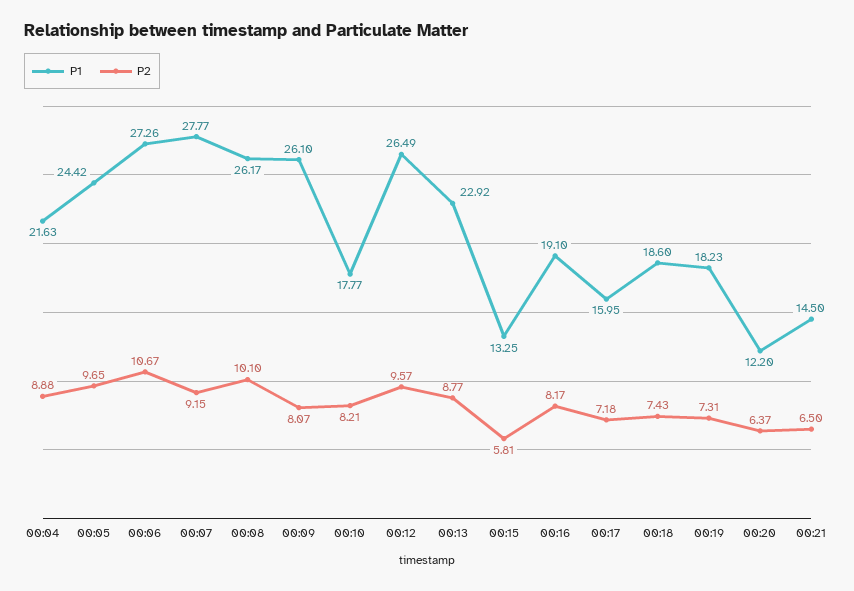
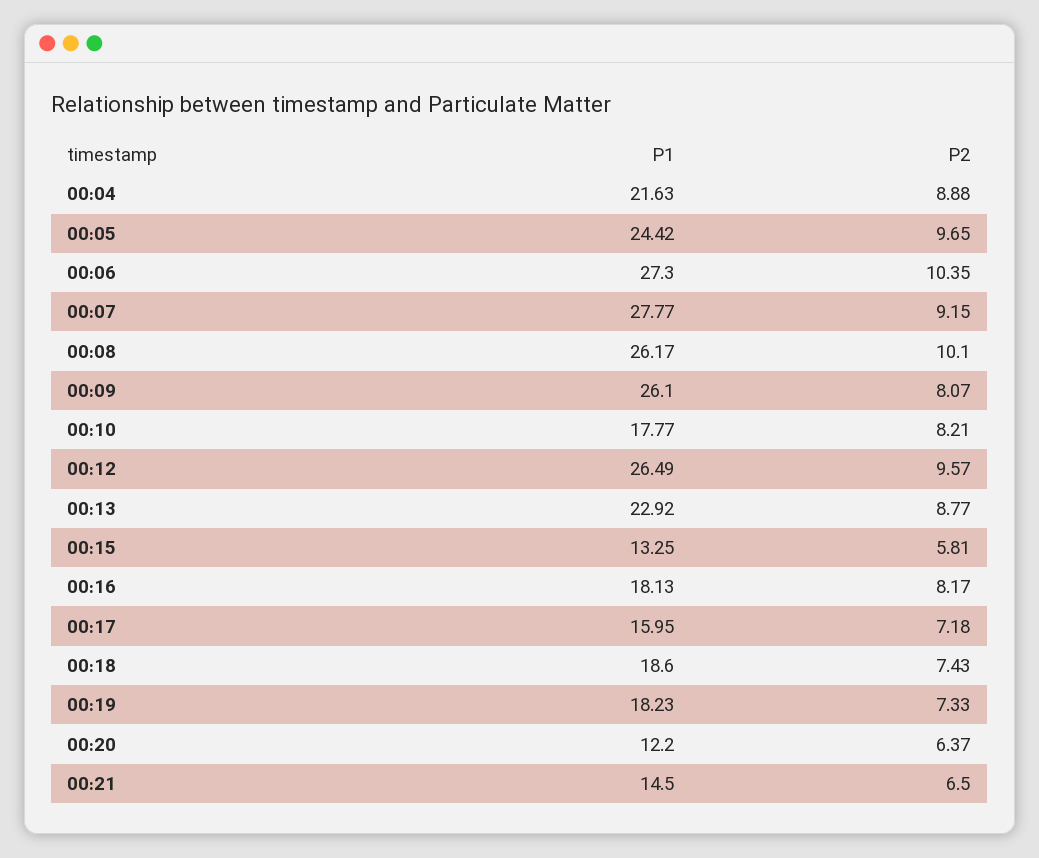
P1, 00:06: 27.26 -> 27.3
P2, 00:06: 10.67 -> 10.35
P1, 00:16: 19.1 -> 18.13
P2, 00:19: 7.31 -> 7.33

